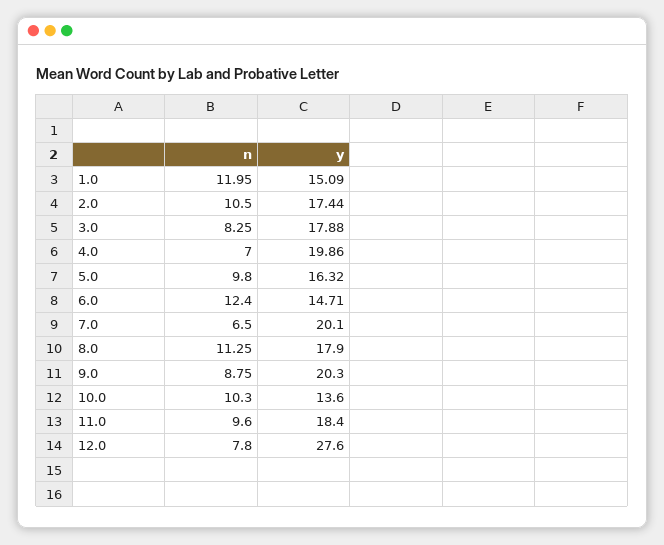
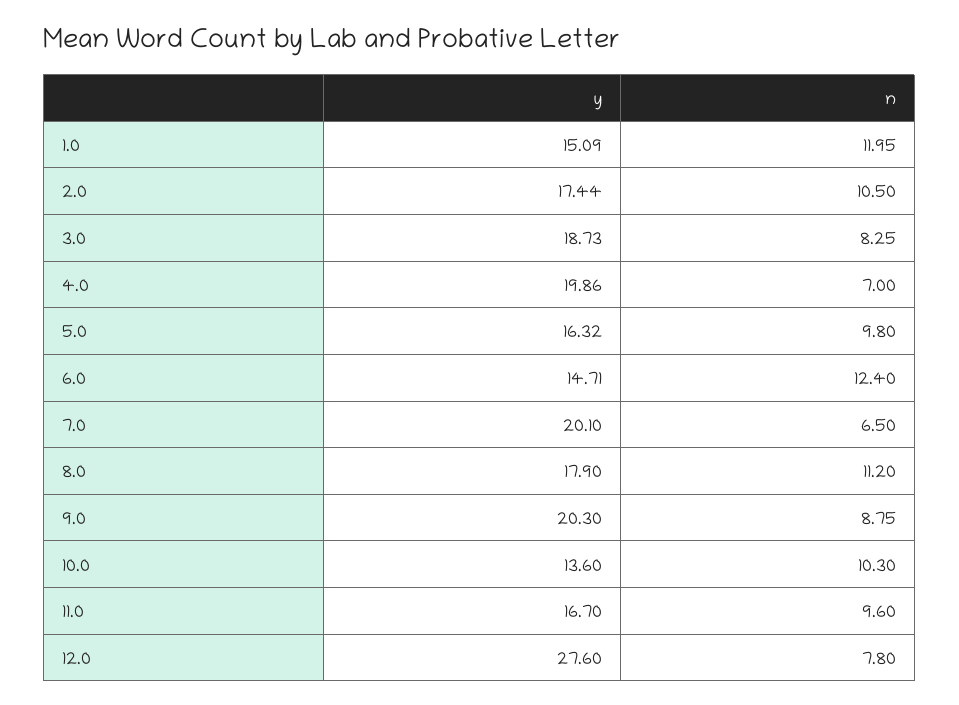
y, 3.0: 17.88 -> 18.73
n, 8.0: 11.25 -> 11.2
y, 11.0: 18.4 -> 16.7

